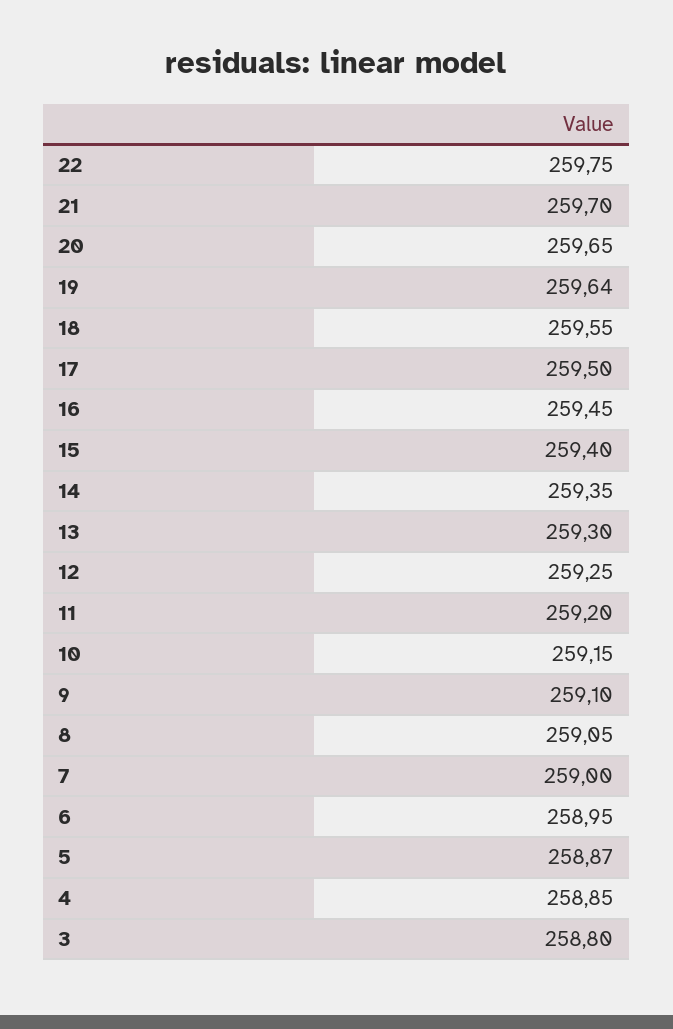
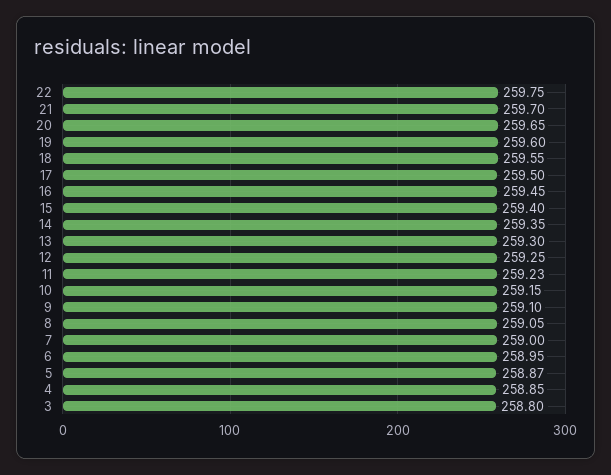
19: 259.64 -> 259.6
11: 259.2 -> 259.23

